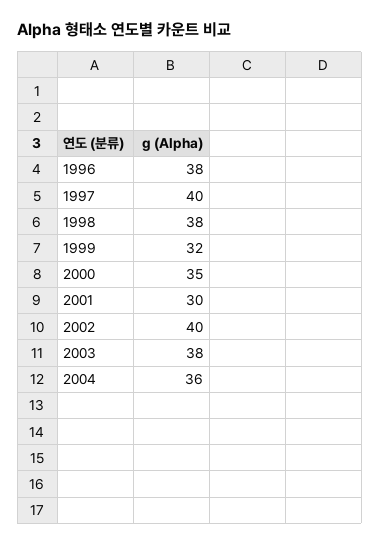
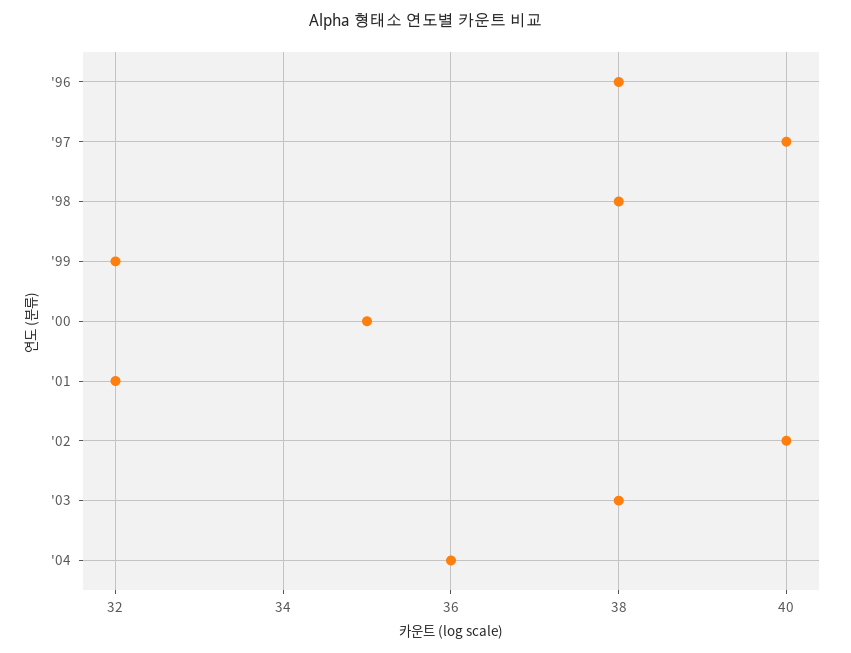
2001: 30 -> 32

